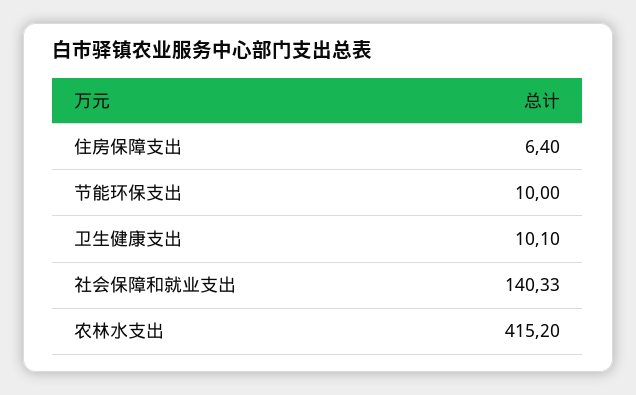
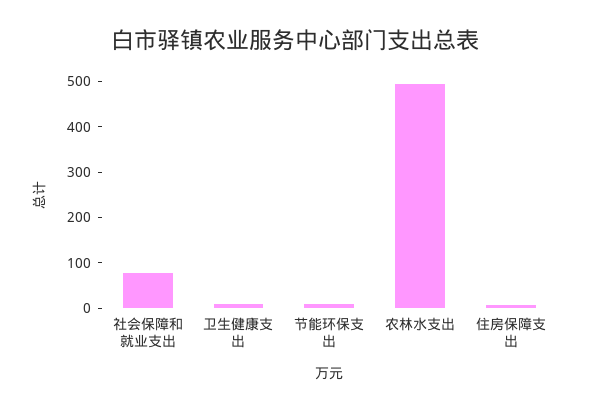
社会保障和就业支出: 140.33 -> 80
农林水支出: 415.2 -> 500

